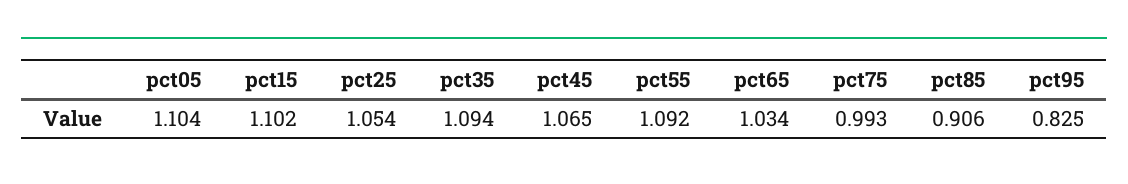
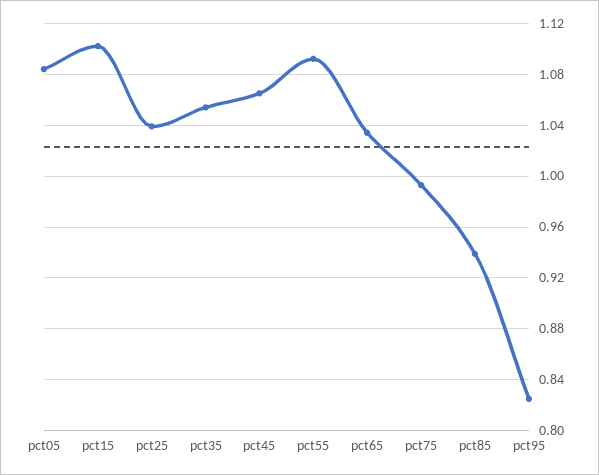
pct05: 1.104 -> 1.085
pct25: 1.054 -> 1.04
pct35: 1.094 -> 1.055
pct85: 0.906 -> 0.94

